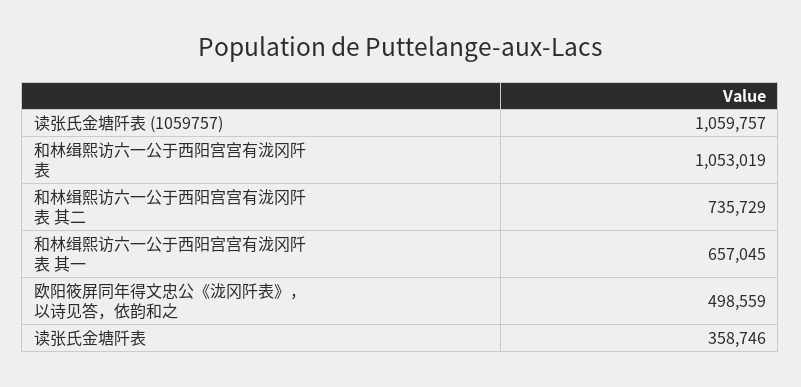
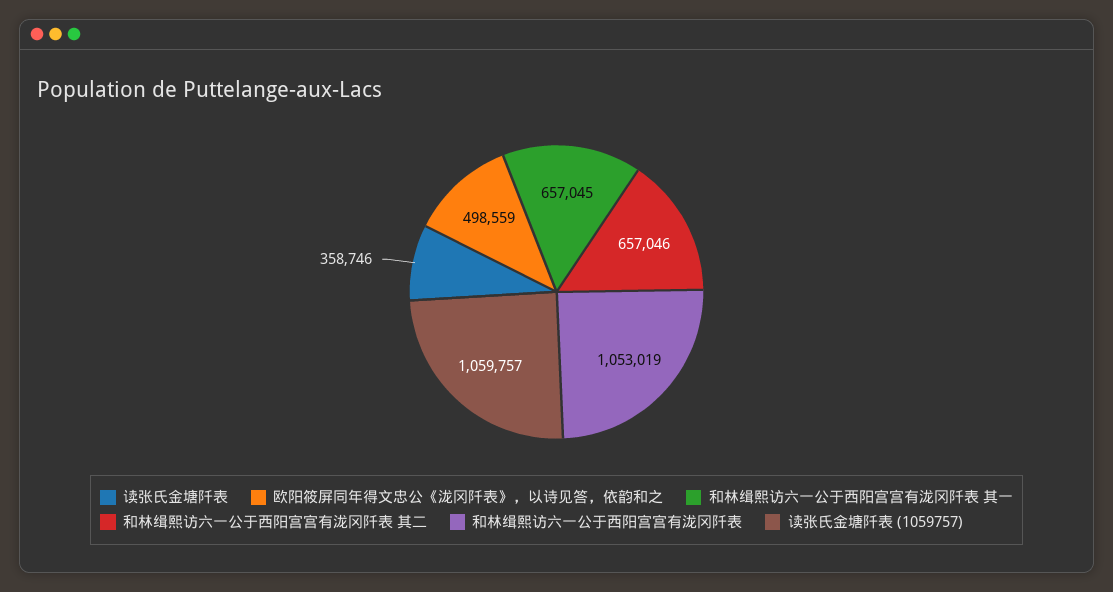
和林缉熙访六一公于西阳宫宫有泷冈阡表 其二: 735729 -> 657046

